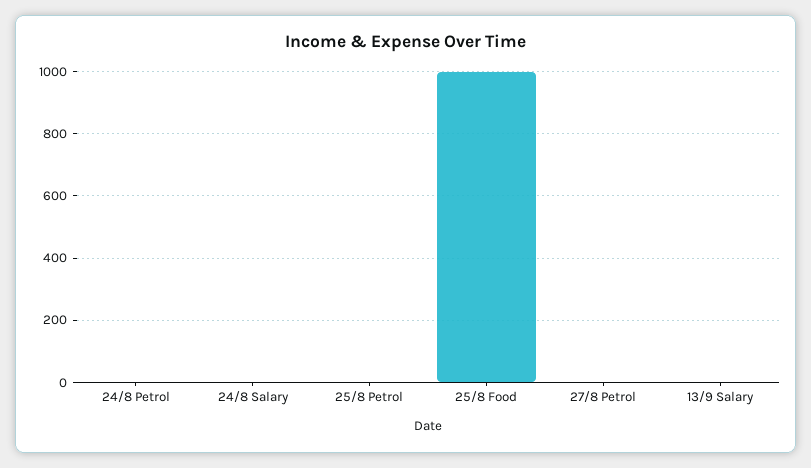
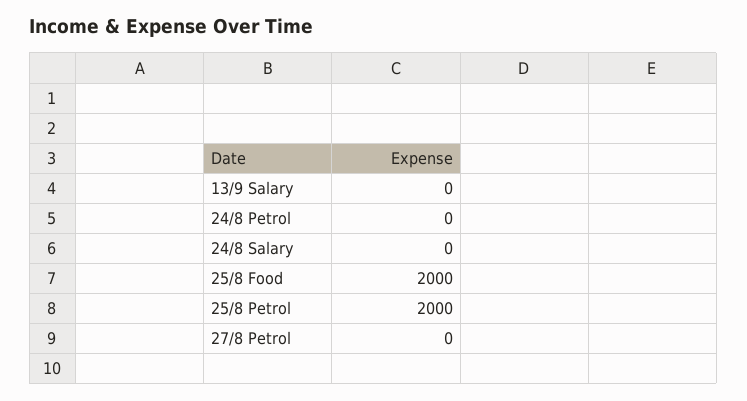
25/8 Petrol: 0 -> 2000
25/8 Food: 1000 -> 2000

